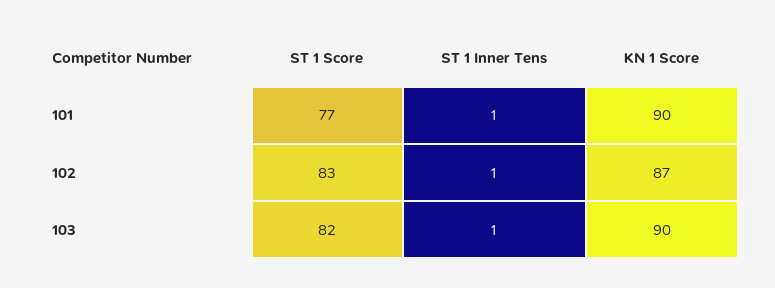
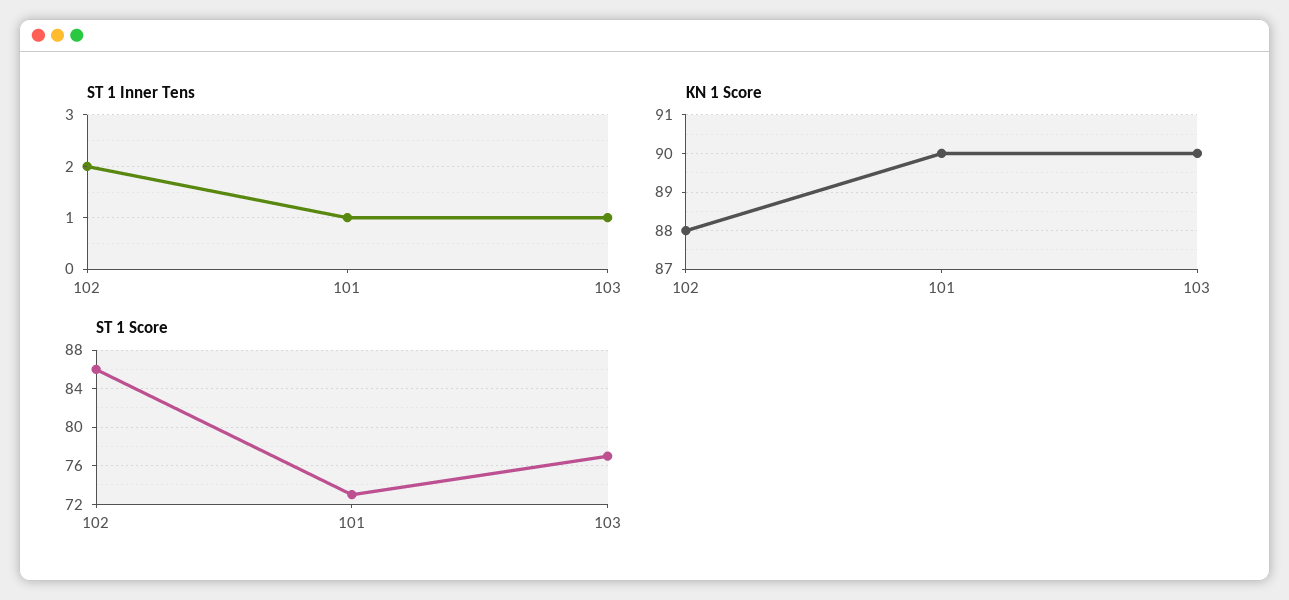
ST 1 Score, 101: 77 -> 73
ST 1 Score, 102: 83 -> 86
ST 1 Inner Tens, 102: 1 -> 2
KN 1 Score, 102: 87 -> 88
ST 1 Score, 103: 82 -> 77

